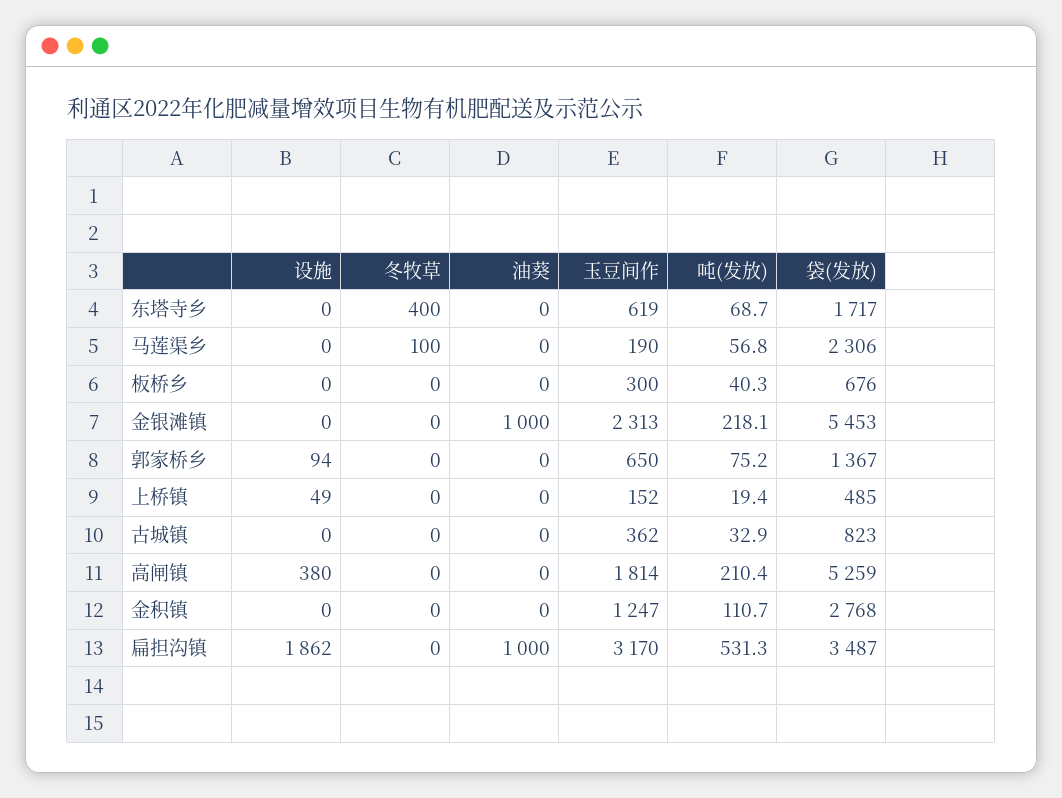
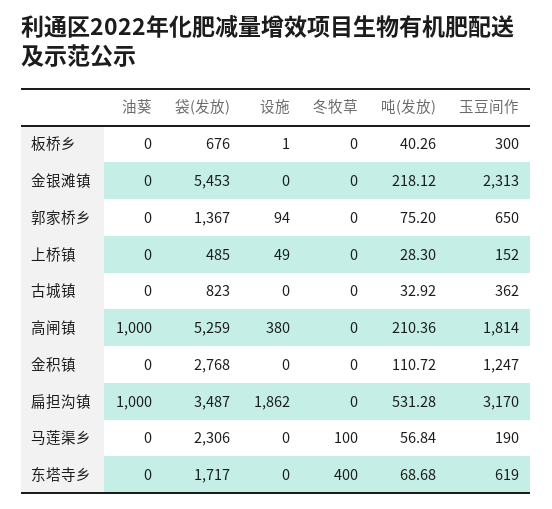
设施, 板桥乡: 0 -> 1
油葵, 金银滩镇: 1000 -> 0
吨(发放), 上桥镇: 19.4 -> 28.3
油葵, 高闸镇: 0 -> 1000

